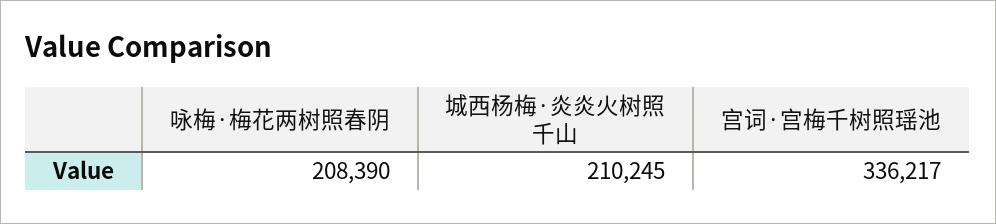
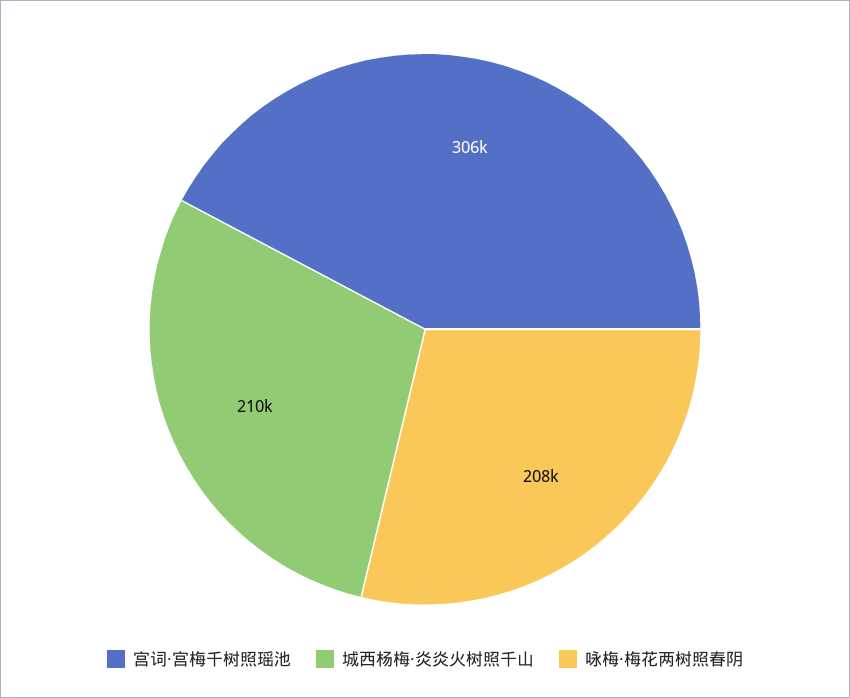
宫词·宫梅千树照瑶池: 336217 -> 306000

